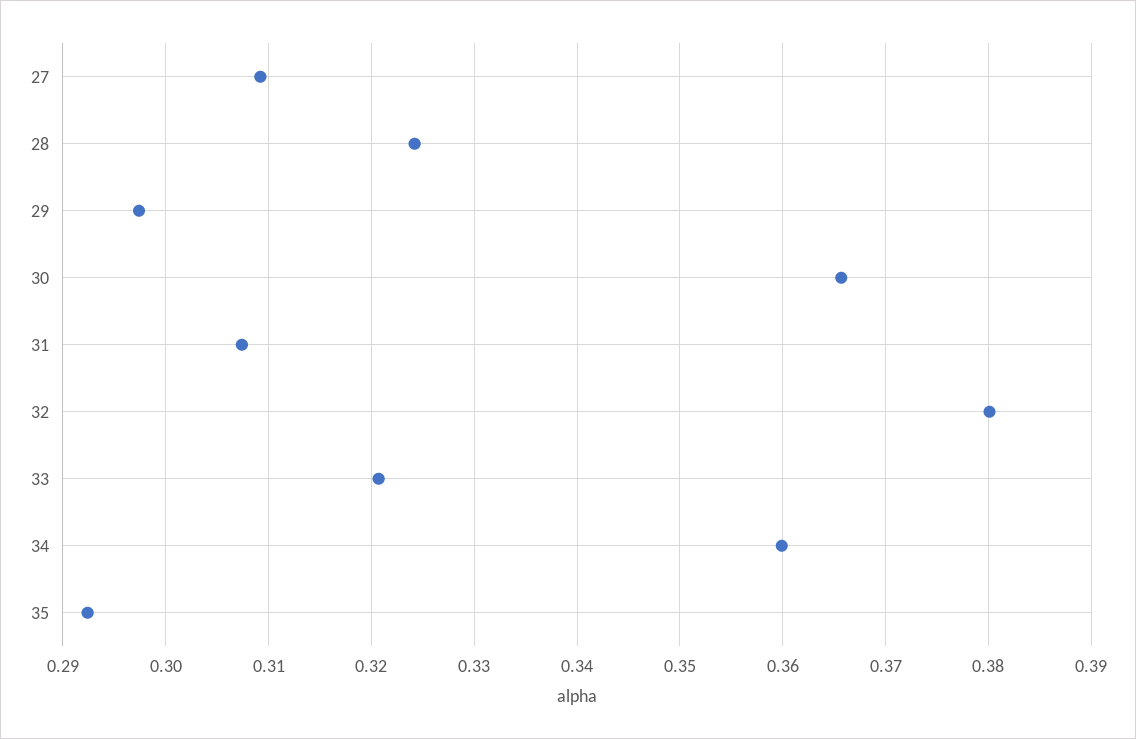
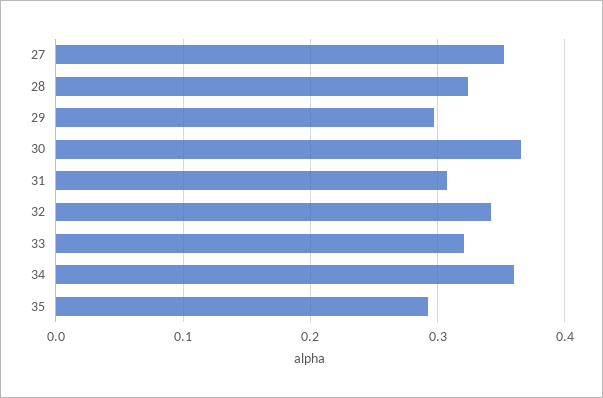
27: 0.309 -> 0.35
32: 0.38 -> 0.34

